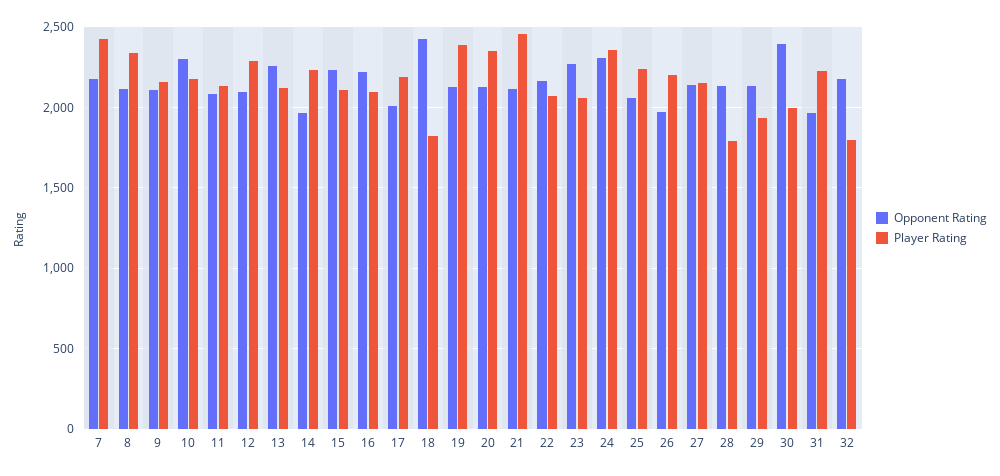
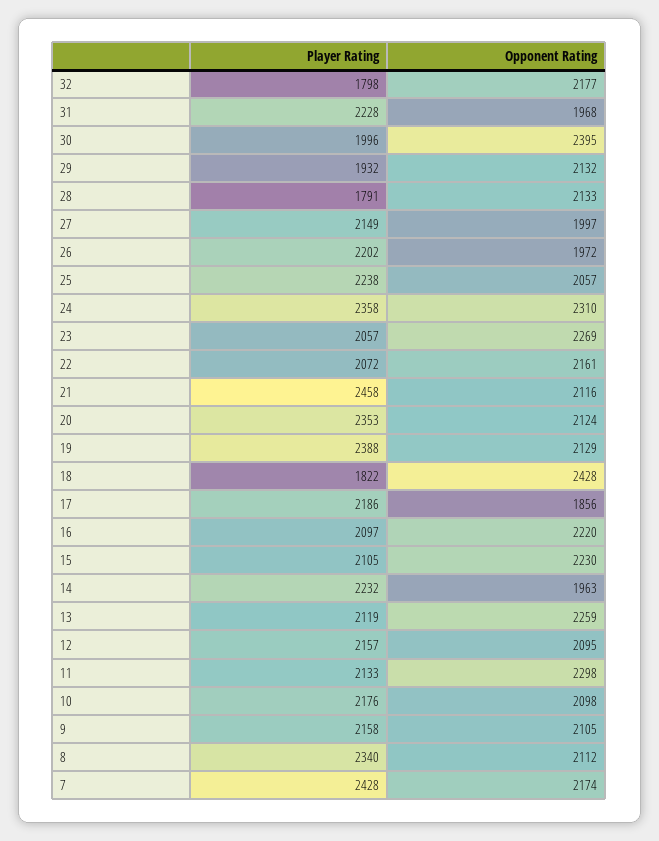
Opponent Rating, 10: 2300 -> 2098
Opponent Rating, 11: 2100 -> 2298
Player Rating, 12: 2300 -> 2157
Opponent Rating, 17: 2000 -> 1856
Opponent Rating, 27: 2150 -> 1997

